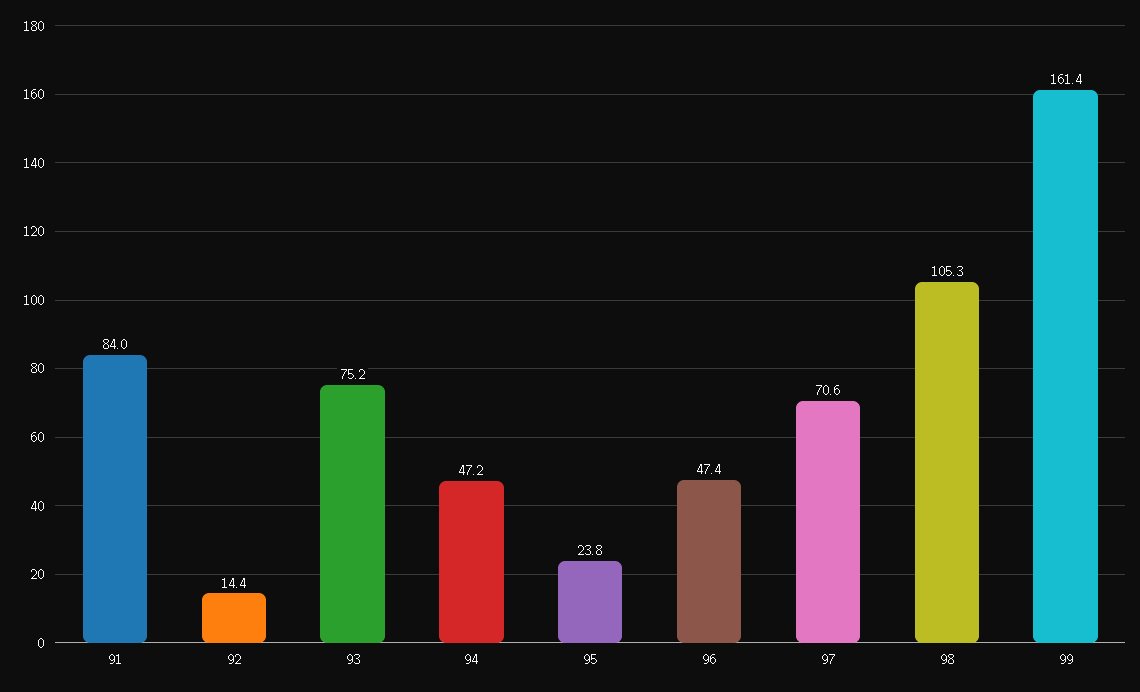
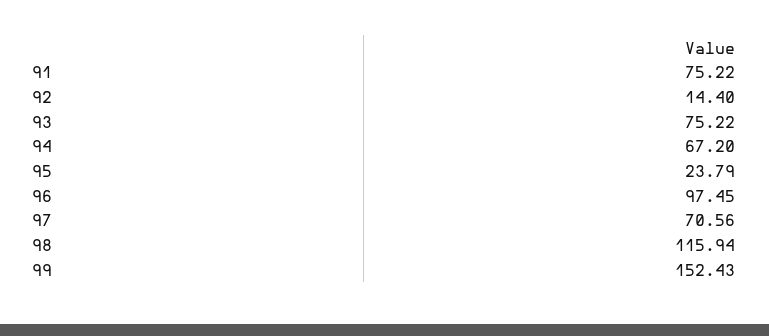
91: 84 -> 75.22
94: 47.2 -> 67.2
96: 47.4 -> 97.45
98: 105.3 -> 115.94
99: 161.4 -> 152.43

